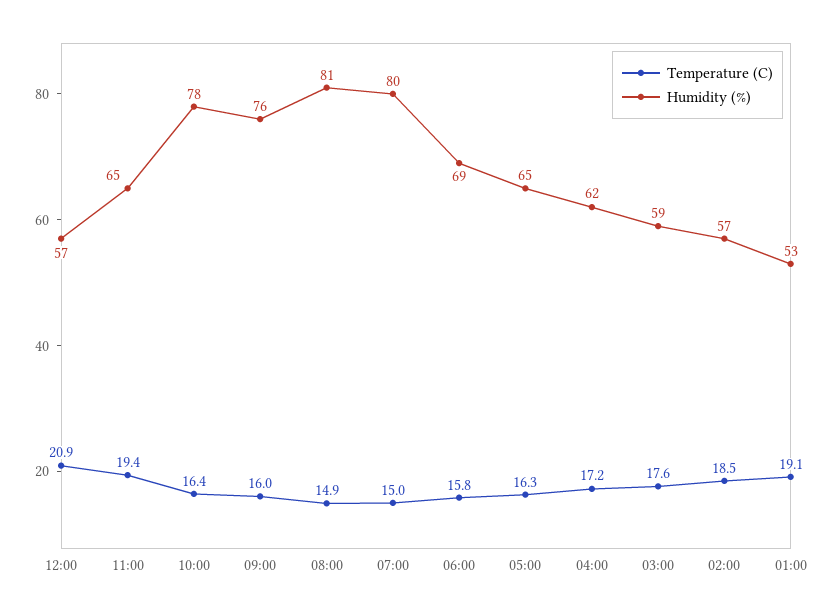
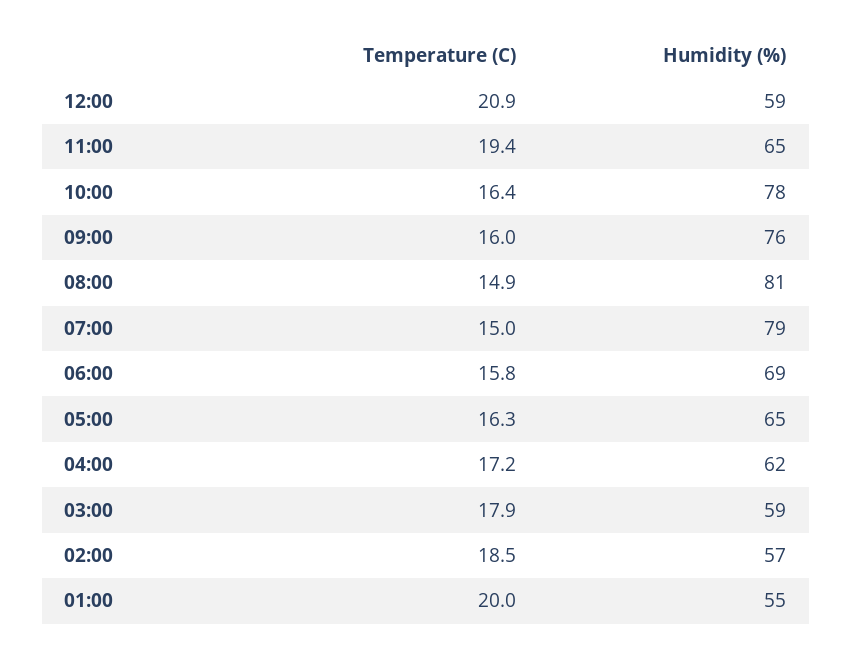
Humidity (%), 12:00: 57 -> 59
Humidity (%), 07:00: 80 -> 79
Temperature (C), 03:00: 17.6 -> 17.9
Temperature (C), 01:00: 19.1 -> 20
Humidity (%), 01:00: 53 -> 55

